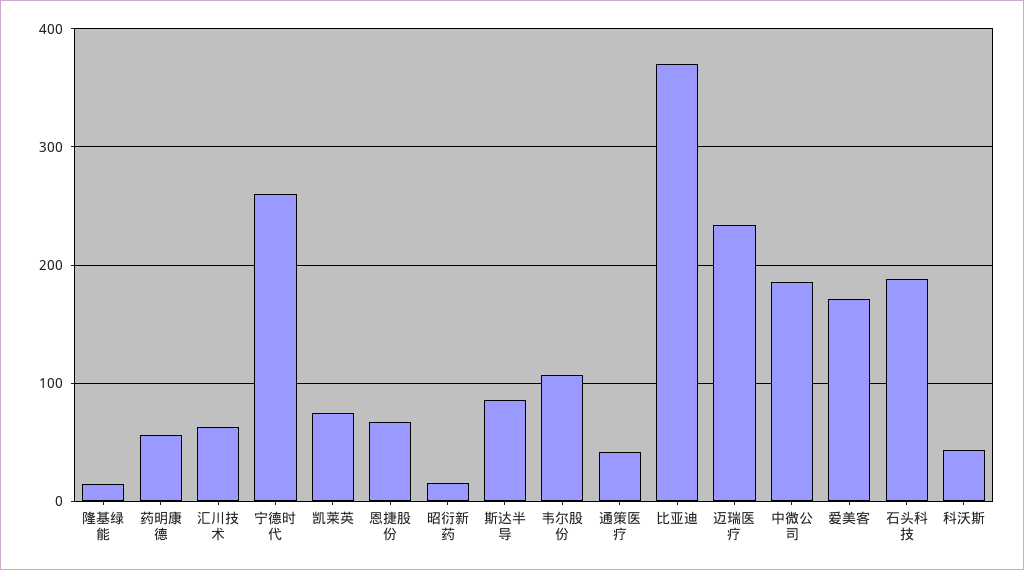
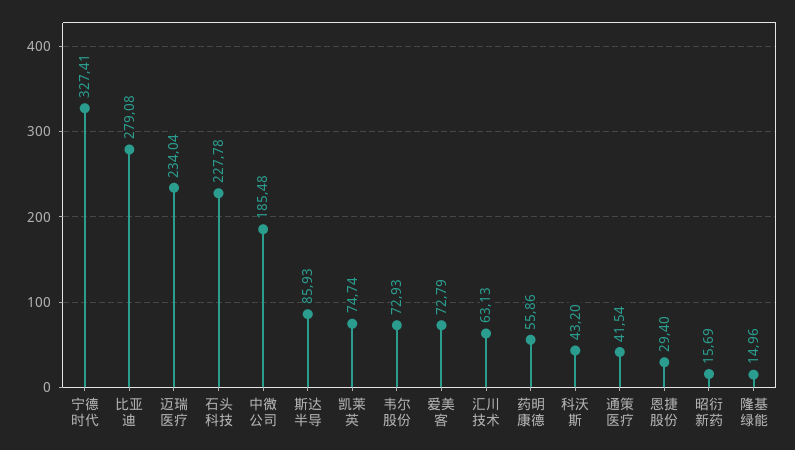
宁德时代: 260 -> 327.41
恩捷股份: 70 -> 29.4
韦尔股份: 110 -> 72.93
比亚迪: 370 -> 279.08
爱美客: 170 -> 72.79
石头科技: 190 -> 227.78

